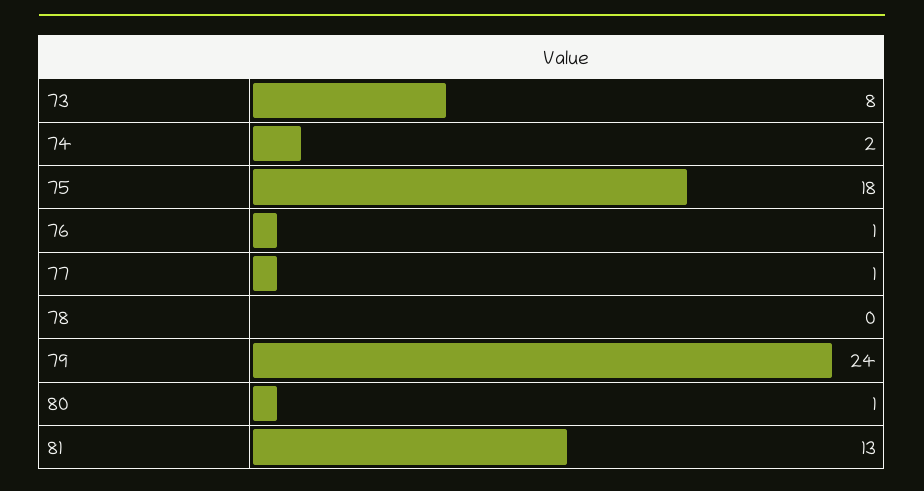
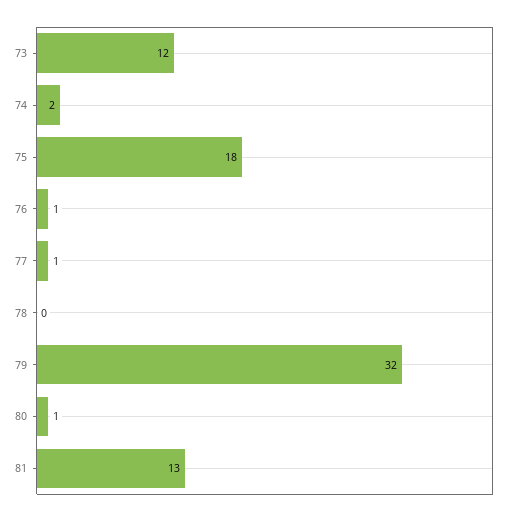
73: 8 -> 12
79: 24 -> 32

